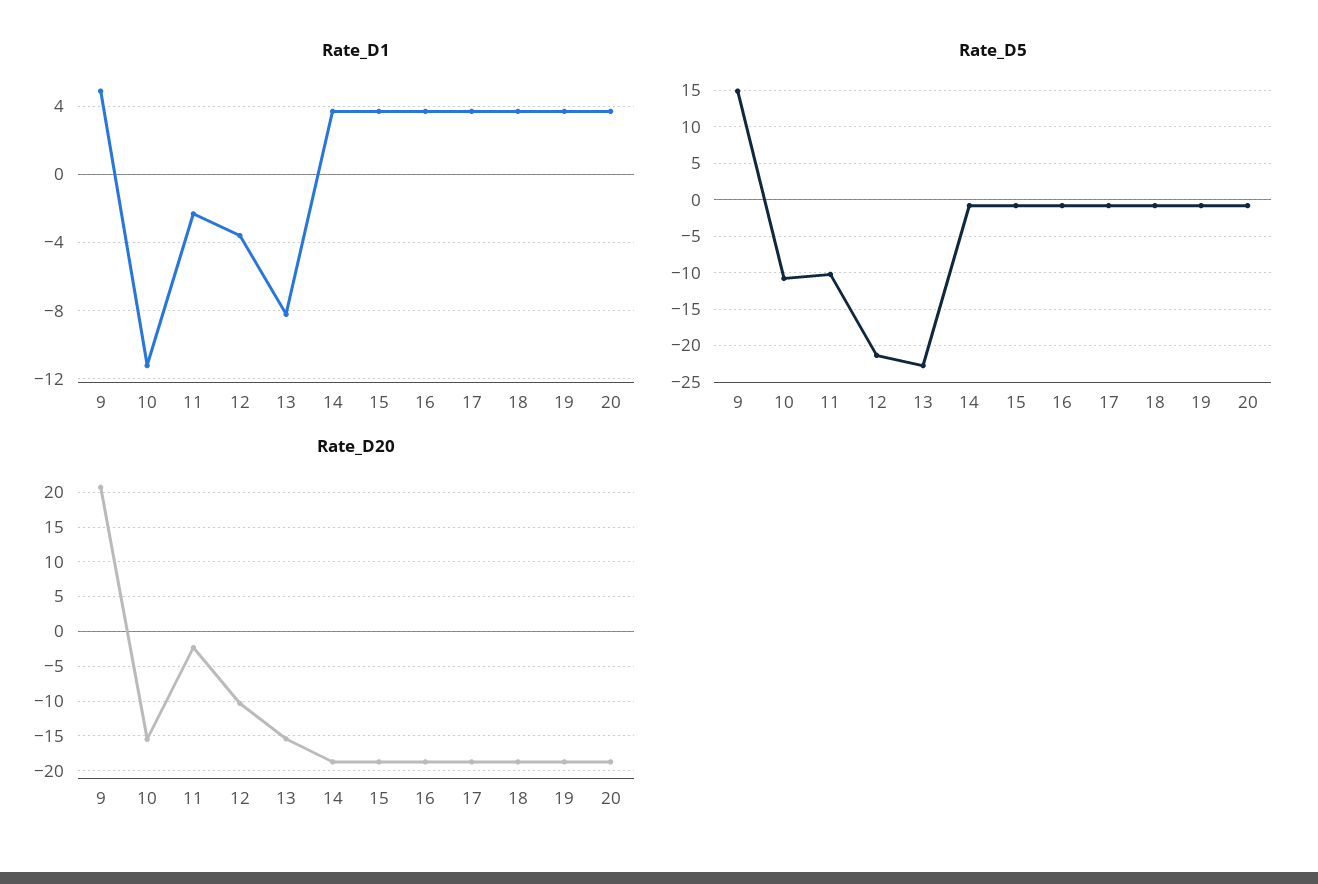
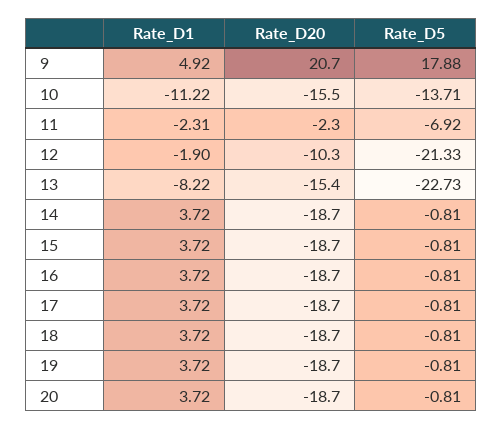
Rate_D1, 12: -3.5 -> -1.9
Rate_D5, 9: 15 -> 17.88
Rate_D5, 10: -11 -> -13.71
Rate_D5, 11: -10 -> -6.92

